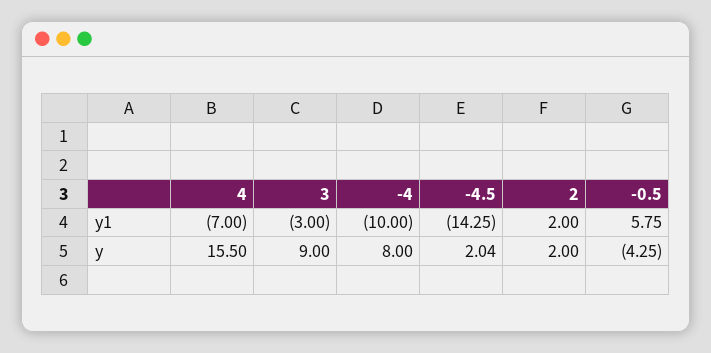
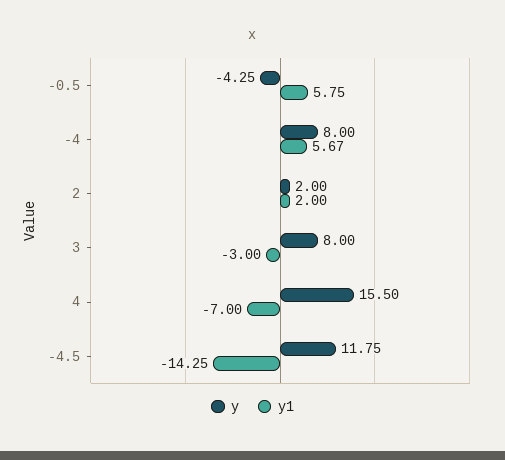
y1, -4: -10 -> 5.67
y, 3: 9 -> 8
y, -4.5: 2.04 -> 11.75

